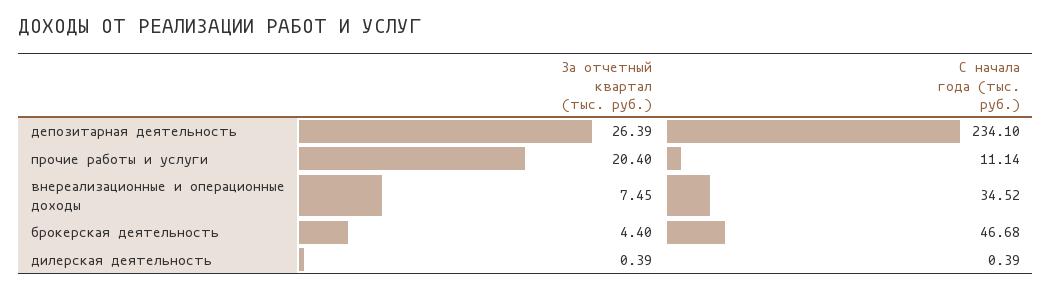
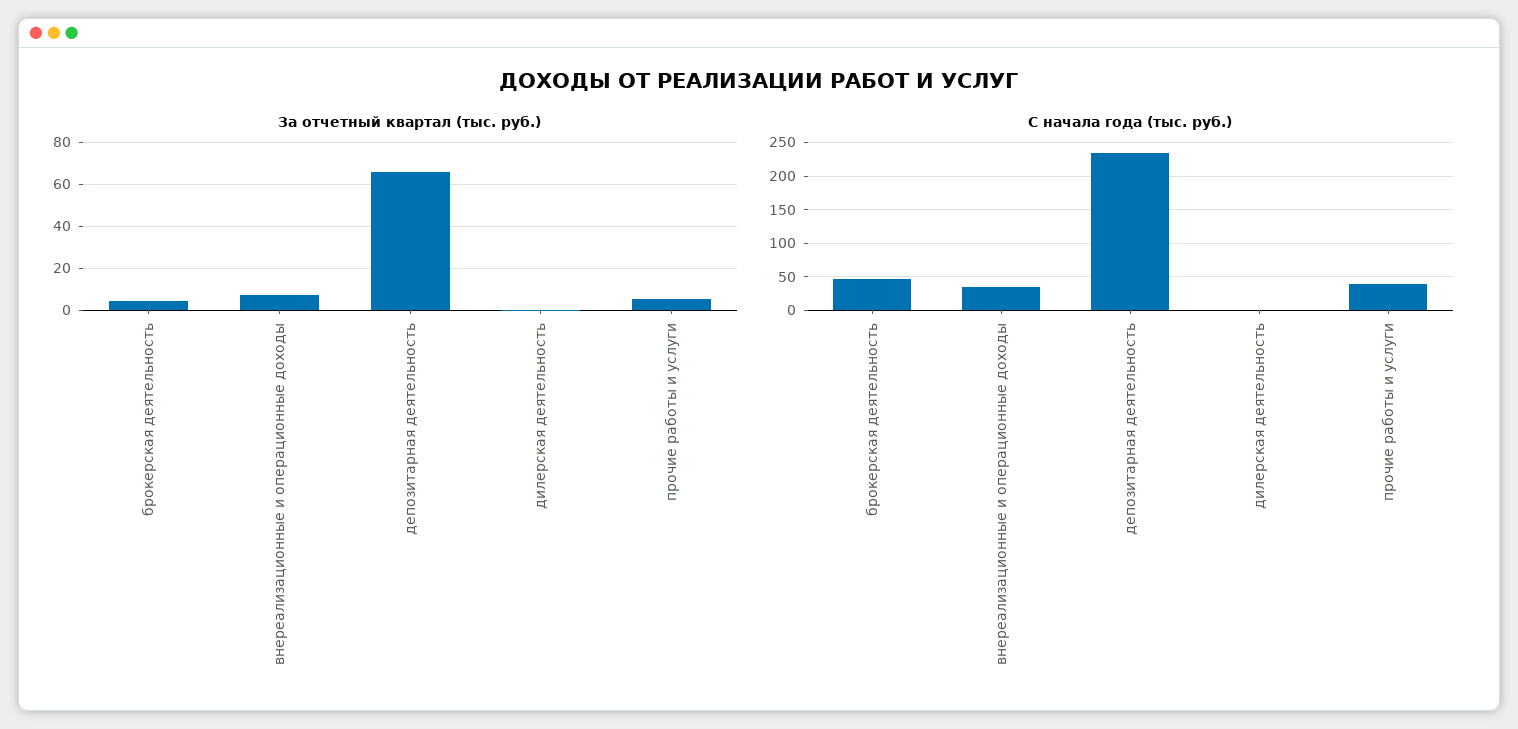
За отчетный квартал (тыс. руб.), депозитарная деятельность: 26.39 -> 65
За отчетный квартал (тыс. руб.), прочие работы и услуги: 20.4 -> 5
С начала года (тыс. руб.), прочие работы и услуги: 11.14 -> 40

